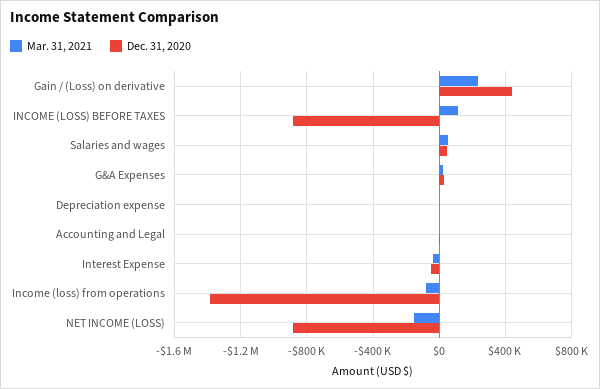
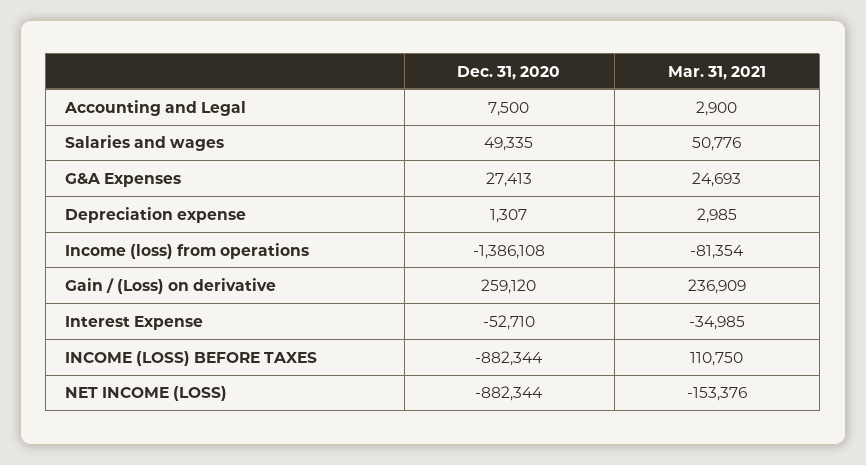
Dec. 31, 2020, Gain / (Loss) on derivative: 450000 -> 259120

